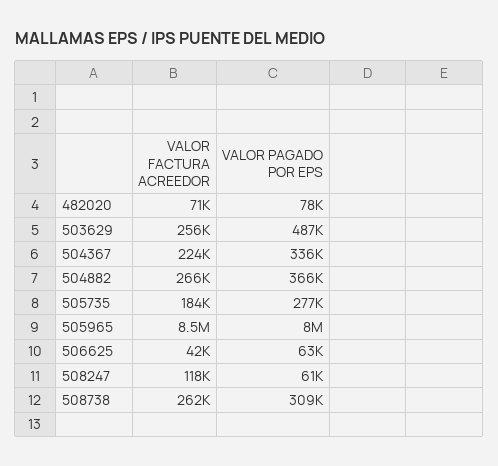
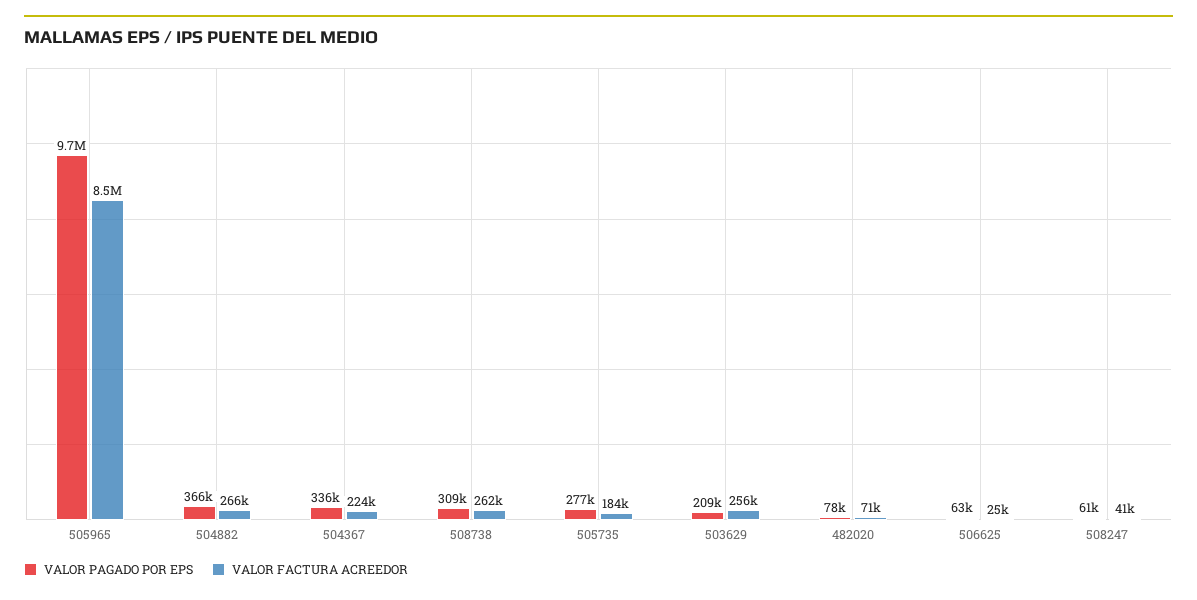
VALOR PAGADO POR EPS, 503629: 487000 -> 209000
VALOR PAGADO POR EPS, 505965: 8000000 -> 9700000
VALOR FACTURA ACREEDOR, 506625: 42000 -> 25000
VALOR FACTURA ACREEDOR, 508247: 118000 -> 41000

